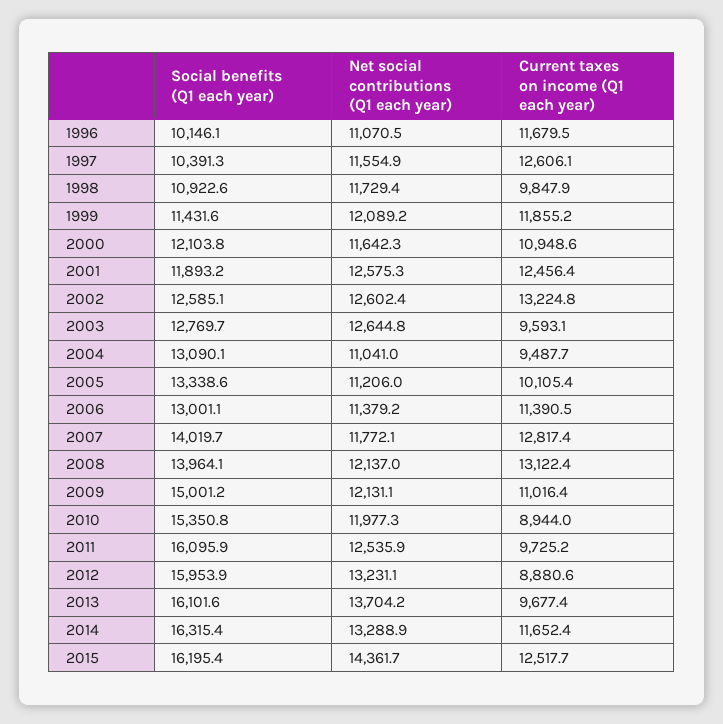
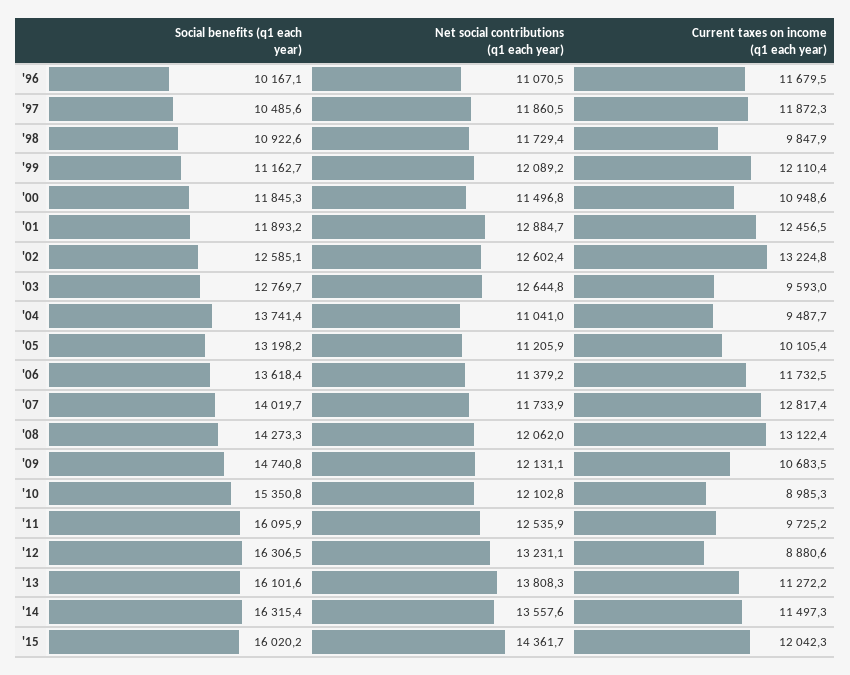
Social benefits (Q1 each year), 1996: 10146.1 -> 10167.1
Social benefits (Q1 each year), 1997: 10391.3 -> 10485.6
Net social contributions (Q1 each year), 1997: 11554.9 -> 11860.5
Current taxes on income (Q1 each year), 1997: 12606.1 -> 11872.3
Social benefits (Q1 each year), 1999: 11431.6 -> 11162.7
Current taxes on income (Q1 each year), 1999: 11855.2 -> 12110.4
Social benefits (Q1 each year), 2000: 12103.8 -> 11845.3
Net social contributions (Q1 each year), 2000: 11642.3 -> 11496.8
Net social contributions (Q1 each year), 2001: 12575.3 -> 12884.7
Current taxes on income (Q1 each year), 2001: 12456.4 -> 12456.5
Current taxes on income (Q1 each year), 2003: 9593.1 -> 9593
Social benefits (Q1 each year), 2004: 13090.1 -> 13741.4
Social benefits (Q1 each year), 2005: 13338.6 -> 13198.2
Net social contributions (Q1 each year), 2005: 11206 -> 11205.9
Social benefits (Q1 each year), 2006: 13001.1 -> 13618.4
Current taxes on income (Q1 each year), 2006: 11390.5 -> 11732.5
Net social contributions (Q1 each year), 2007: 11772.1 -> 11733.9
Social benefits (Q1 each year), 2008: 13964.1 -> 14273.3
Net social contributions (Q1 each year), 2008: 12137 -> 12062
Social benefits (Q1 each year), 2009: 15001.2 -> 14740.8
Current taxes on income (Q1 each year), 2009: 11016.4 -> 10683.5
Net social contributions (Q1 each year), 2010: 11977.3 -> 12102.8
Current taxes on income (Q1 each year), 2010: 8944 -> 8985.3
Social benefits (Q1 each year), 2012: 15953.9 -> 16306.5
Net social contributions (Q1 each year), 2013: 13704.2 -> 13808.3
Current taxes on income (Q1 each year), 2013: 9677.4 -> 11272.2
Net social contributions (Q1 each year), 2014: 13288.9 -> 13557.6
Current taxes on income (Q1 each year), 2014: 11652.4 -> 11497.3
Social benefits (Q1 each year), 2015: 16195.4 -> 16020.2
Current taxes on income (Q1 each year), 2015: 12517.7 -> 12042.3

